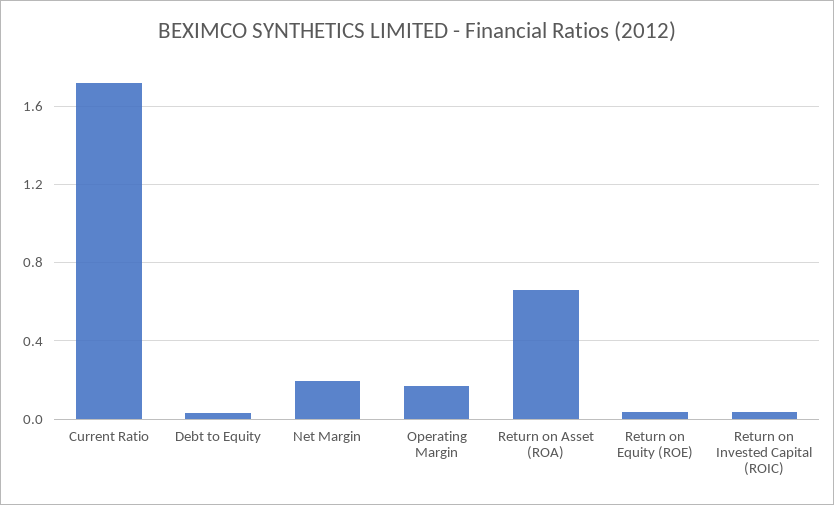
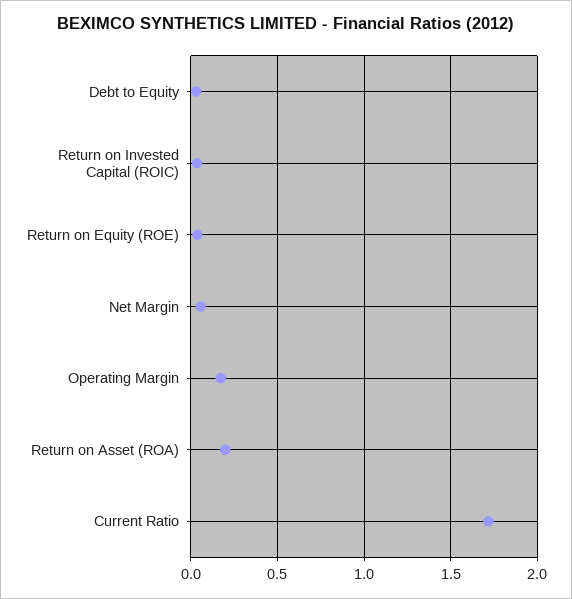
Net Margin: 0.2 -> 0.05
Return on Asset (ROA): 0.65 -> 0.2

